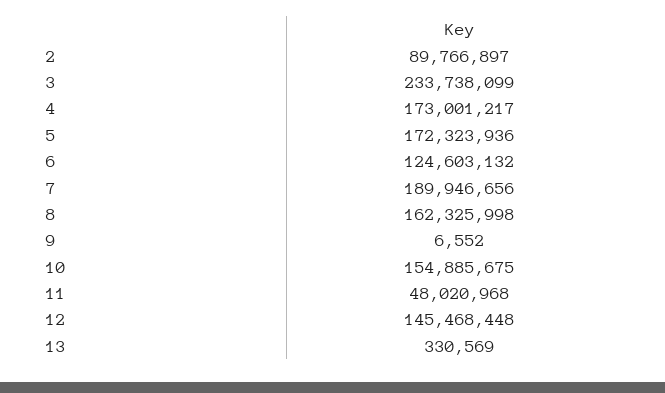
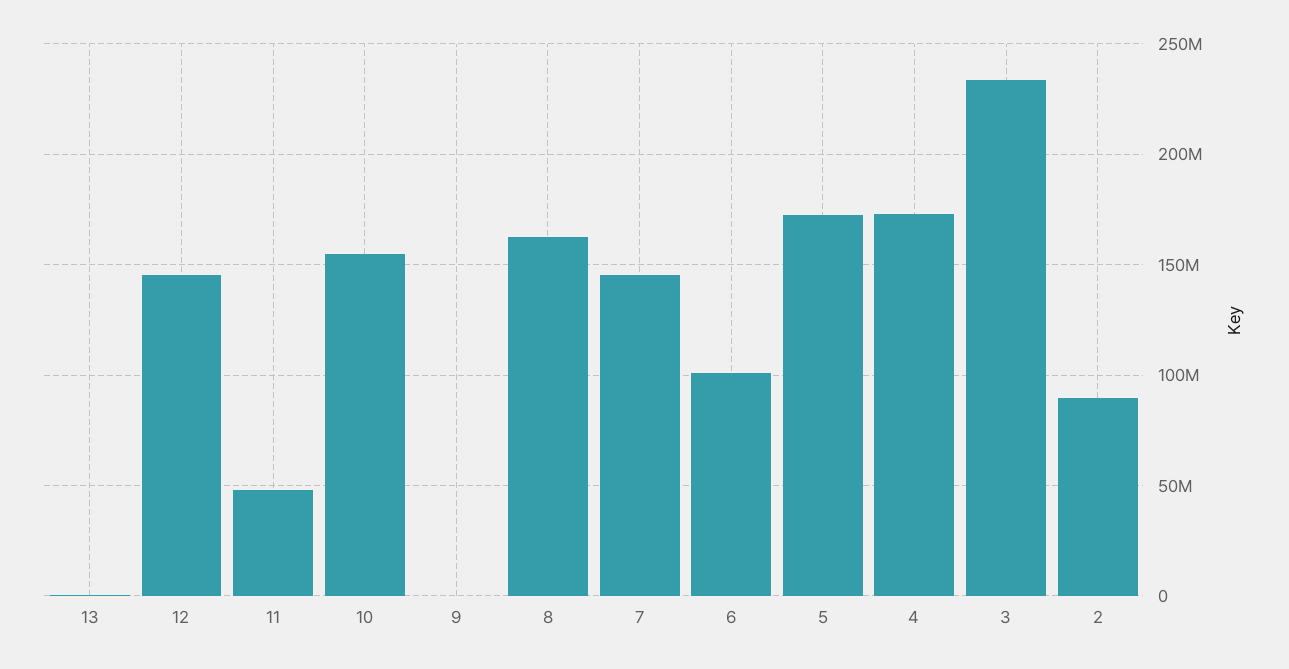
6: 124603132 -> 100000000
7: 189946656 -> 145000000

